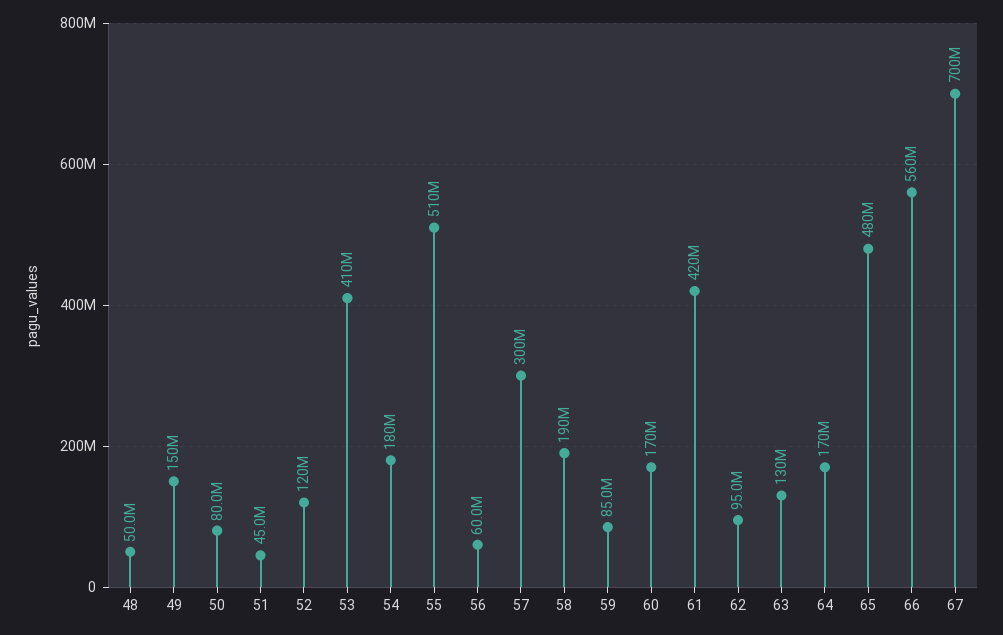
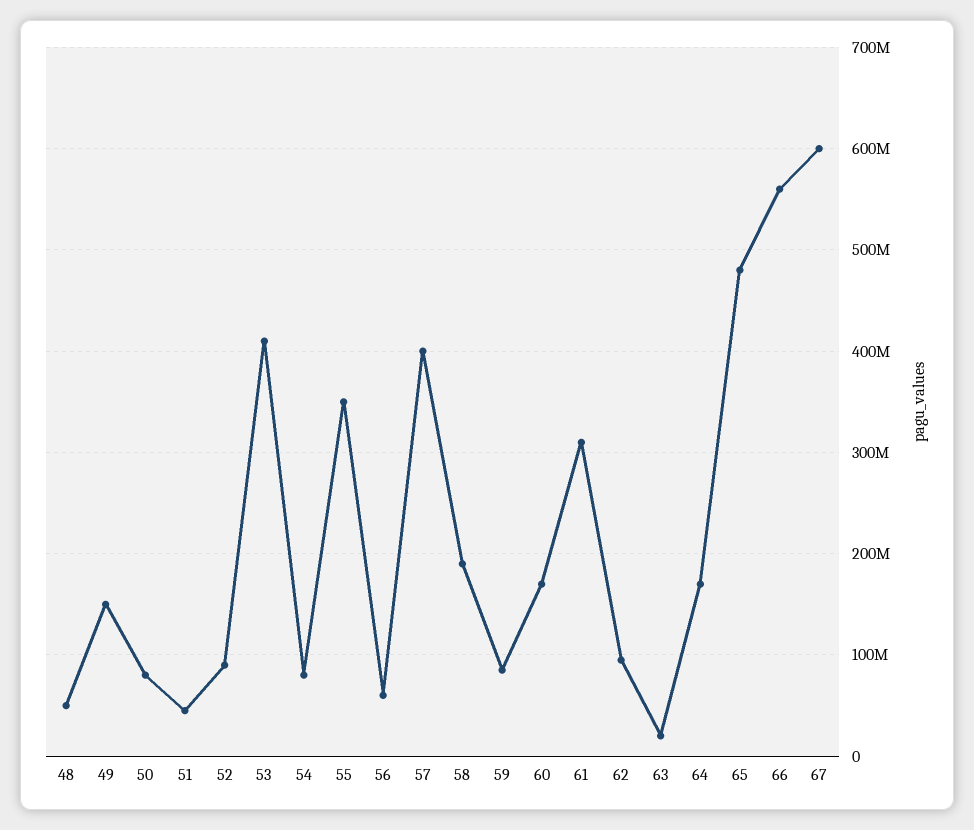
52: 120000000 -> 90000000
54: 180000000 -> 80000000
55: 510000000 -> 350000000
57: 300000000 -> 400000000
61: 420000000 -> 310000000
63: 130000000 -> 20000000
67: 700000000 -> 600000000

